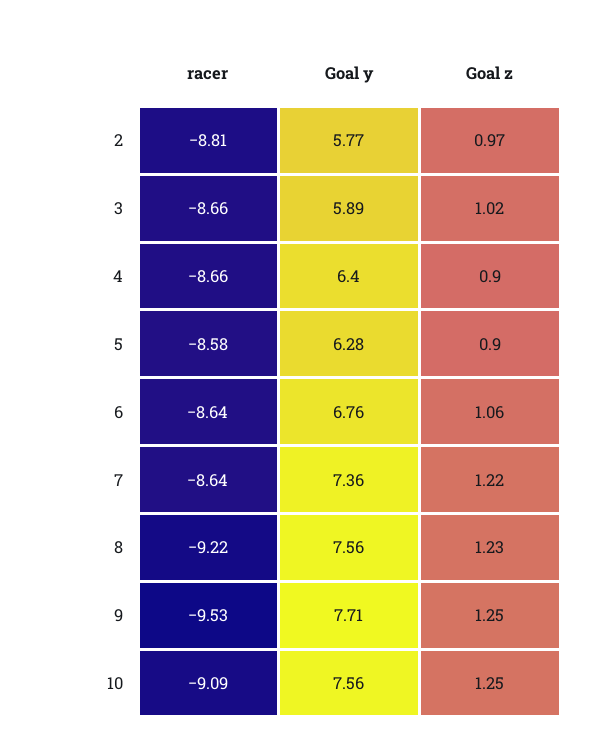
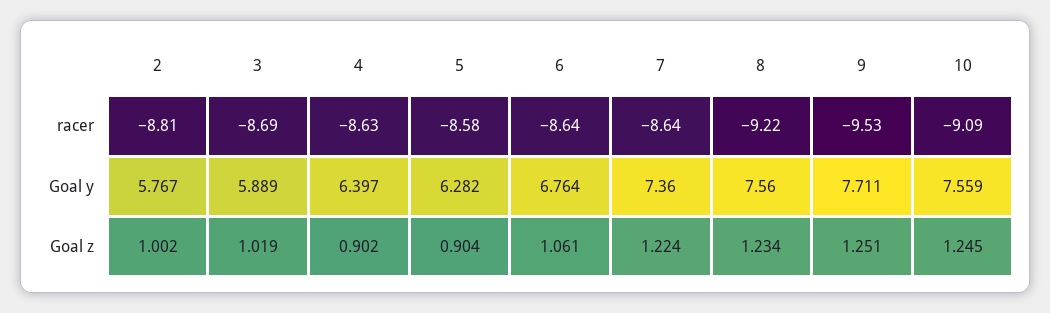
Goal z, 2: 0.97 -> 1.002
racer, 3: -8.66 -> -8.69
racer, 4: -8.66 -> -8.63

